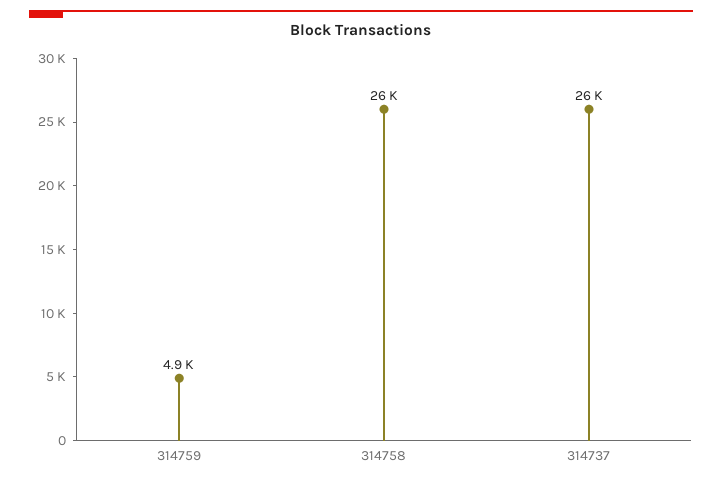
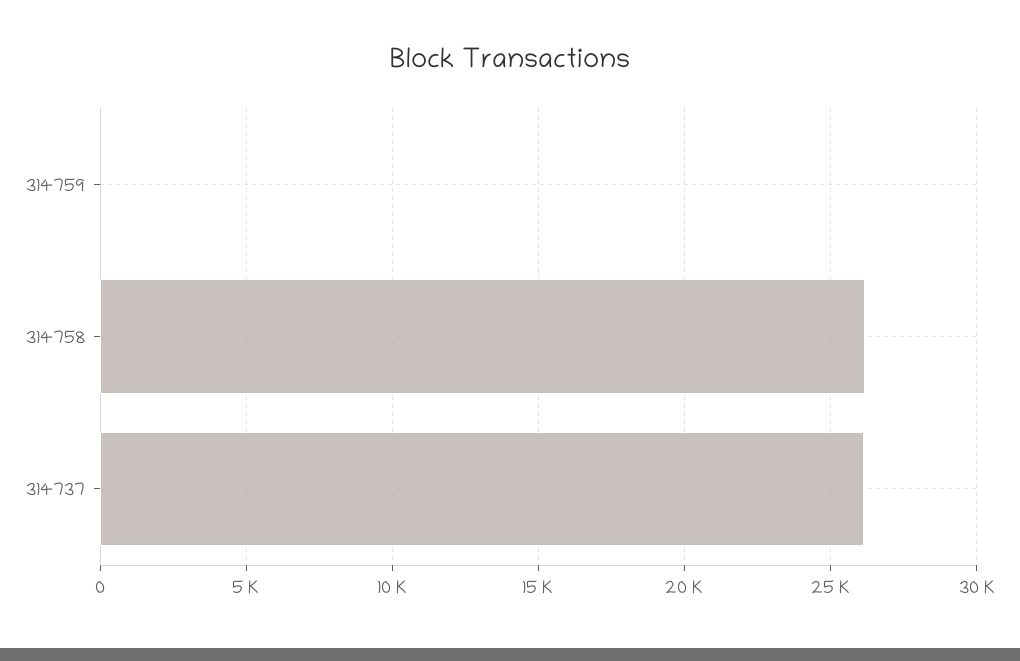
314759: 4900 -> 0

